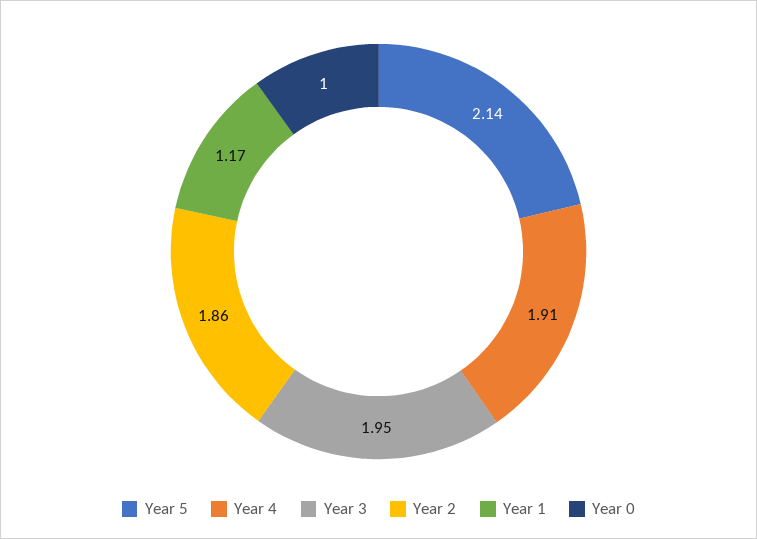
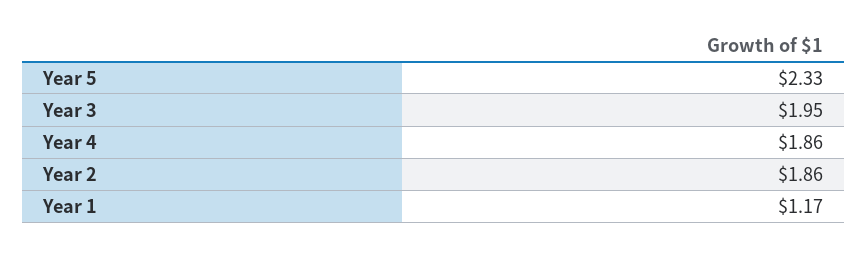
Year 5: 2.14 -> 2.33
Year 4: 1.91 -> 1.86
Year 0: 1 -> none

